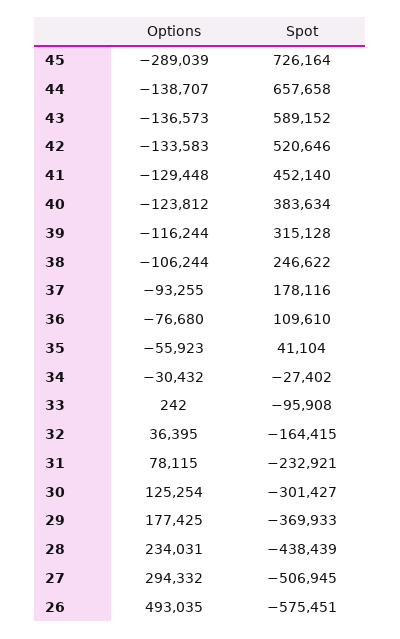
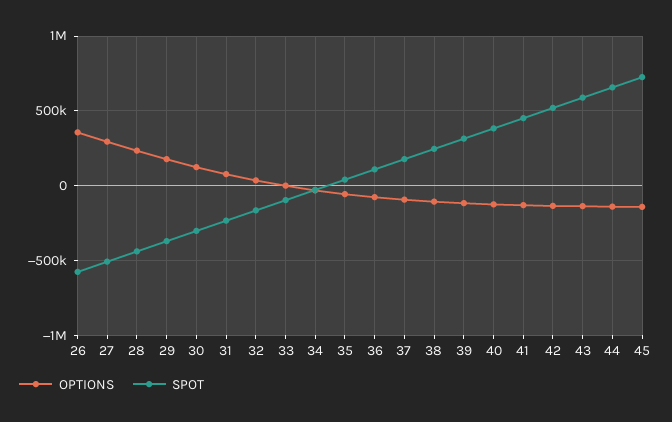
Options, 45: -289039 -> -150000
Options, 26: 493035 -> 350000

